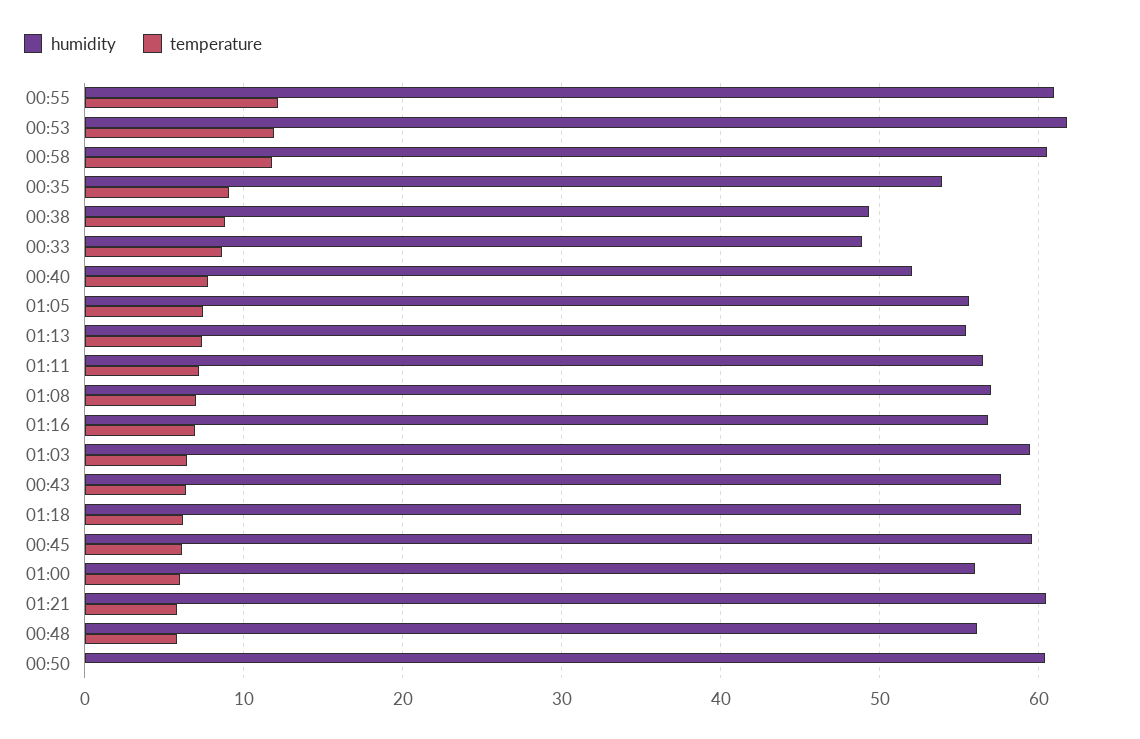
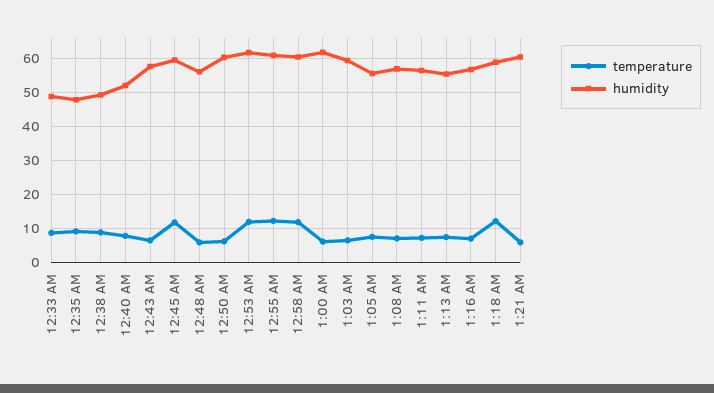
humidity, 00:35: 54 -> 48
temperature, 01:18: 6 -> 12
temperature, 00:45: 6 -> 12
humidity, 01:00: 56 -> 62
temperature, 00:50: 0 -> 6

